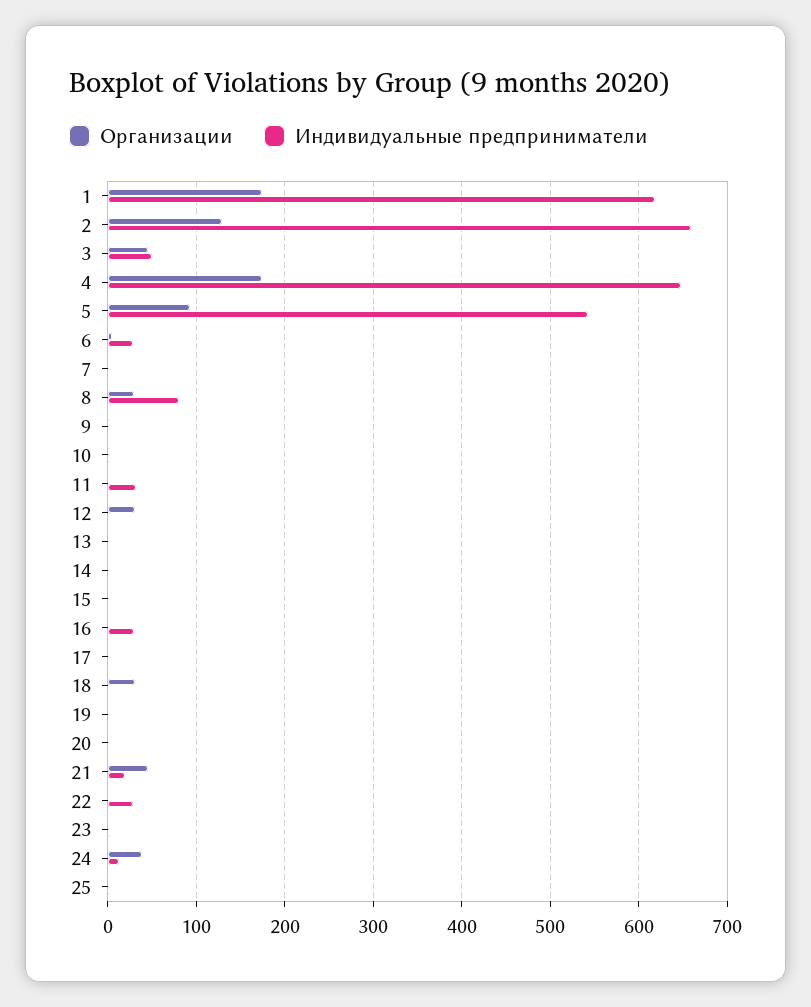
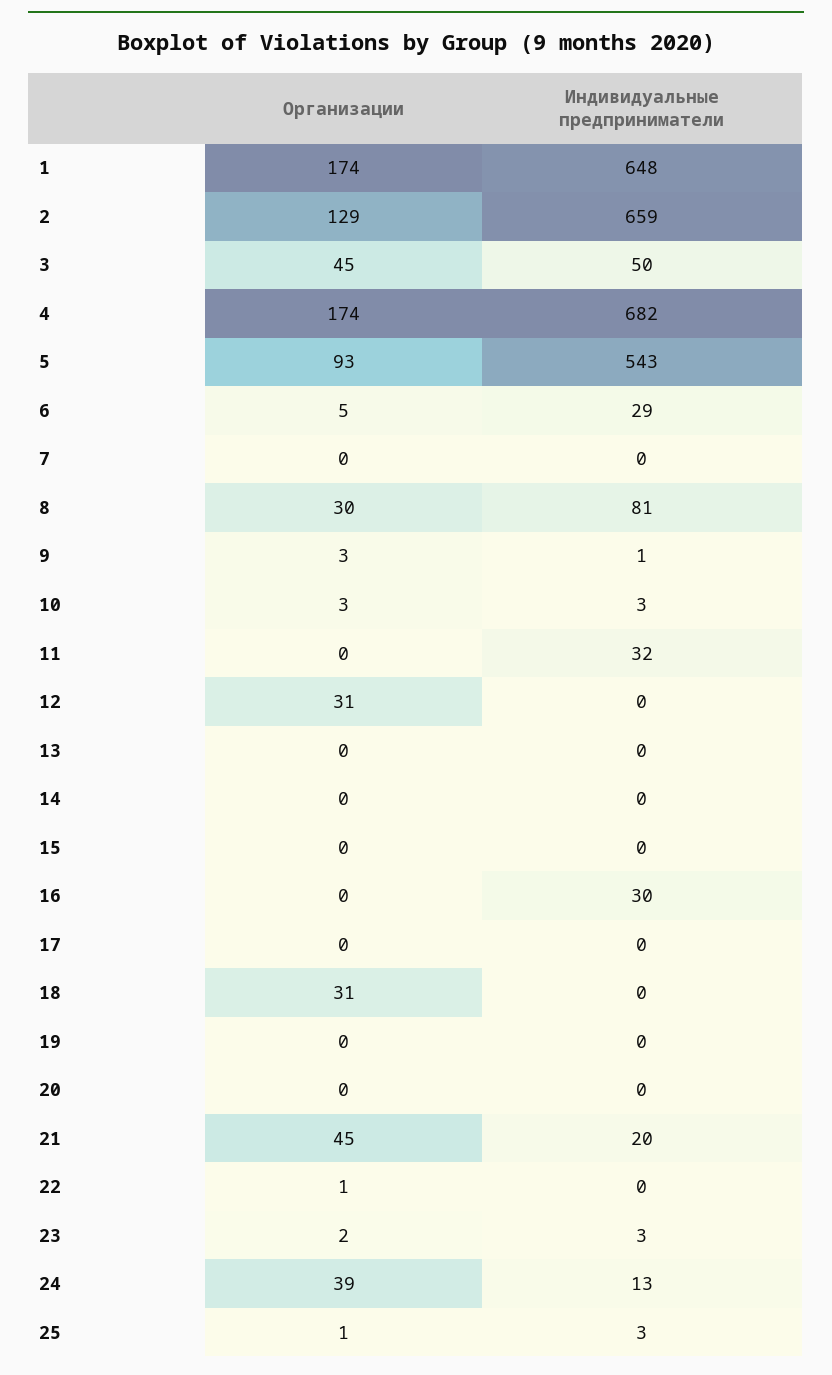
Индивидуальные предприниматели, 1: 620 -> 648
Индивидуальные предприниматели, 4: 650 -> 682
Индивидуальные предприниматели, 22: 30 -> 0

